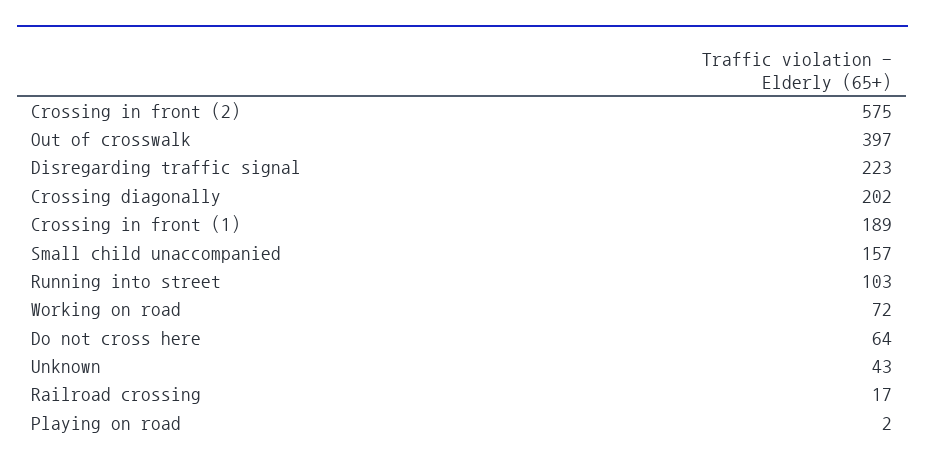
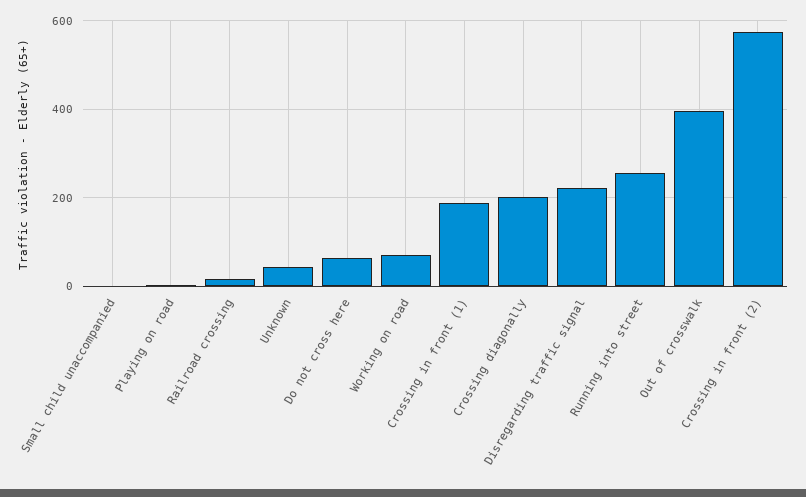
Small child unaccompanied: 157 -> 0
Running into street: 103 -> 260

